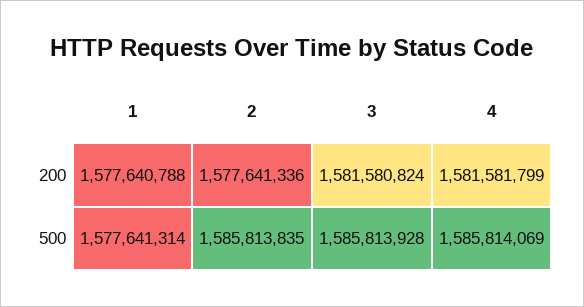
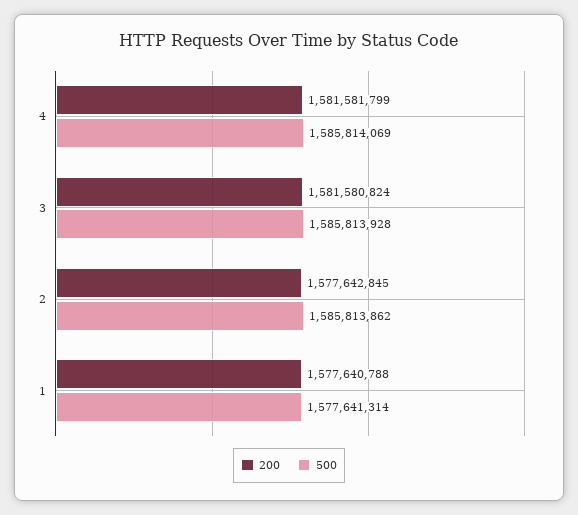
200, 2: 1577641336 -> 1577642845
500, 2: 1585813835 -> 1585813862

